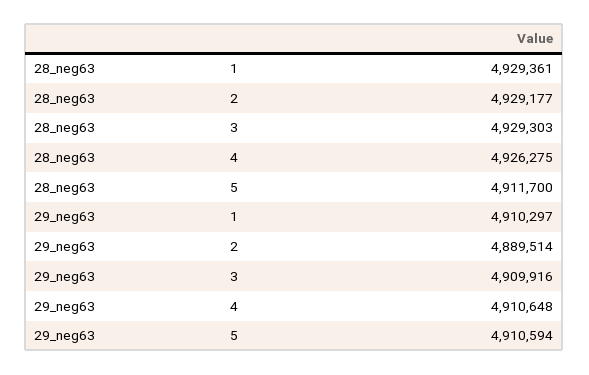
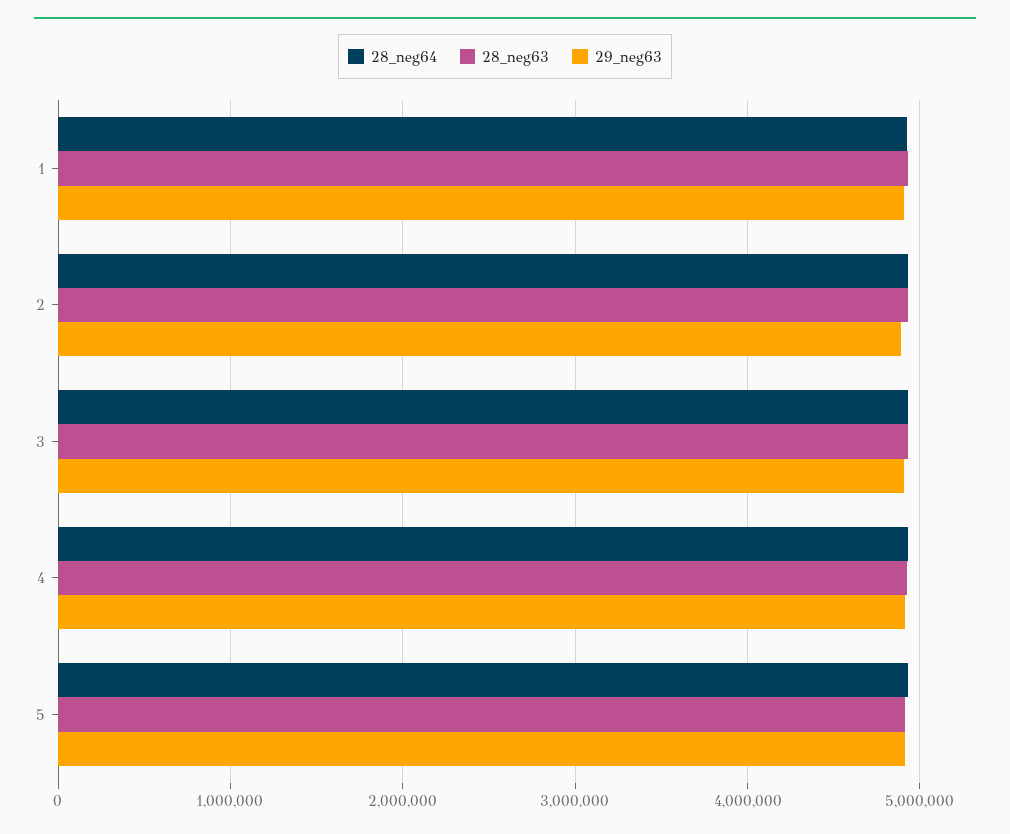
28_neg64, 1: none -> 4900000
28_neg64, 2: none -> 4900000
28_neg64, 3: none -> 4900000
28_neg64, 4: none -> 4900000
28_neg64, 5: none -> 4900000

